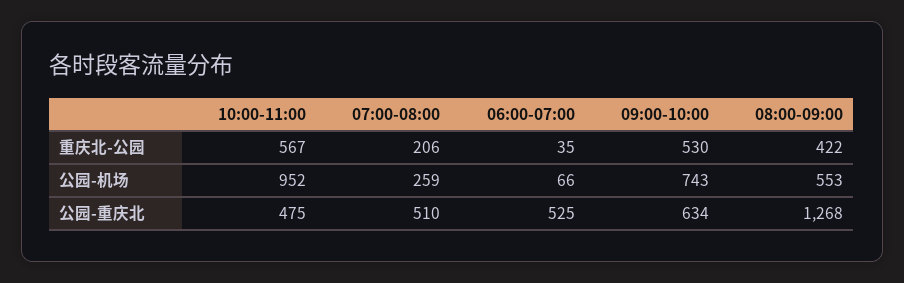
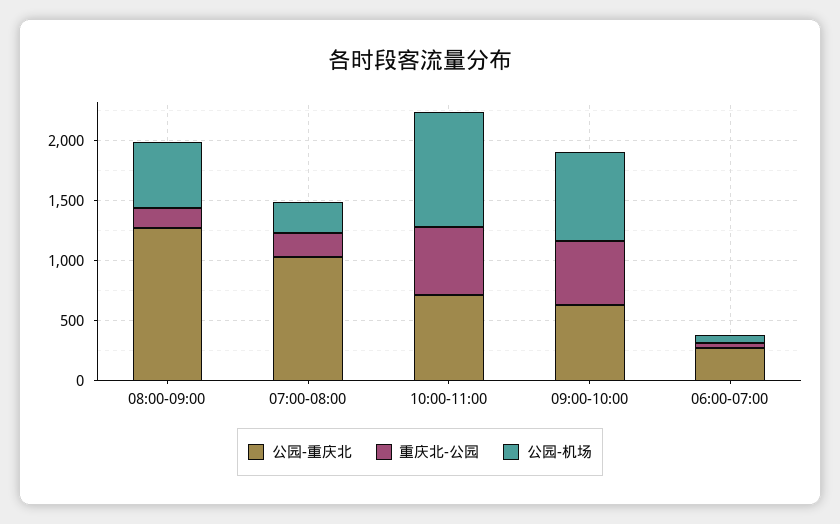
重庆北-公园, 08:00-09:00: 422 -> 200
公园-重庆北, 10:00-11:00: 475 -> 700
公园-重庆北, 07:00-08:00: 510 -> 1000
公园-重庆北, 06:00-07:00: 525 -> 300

